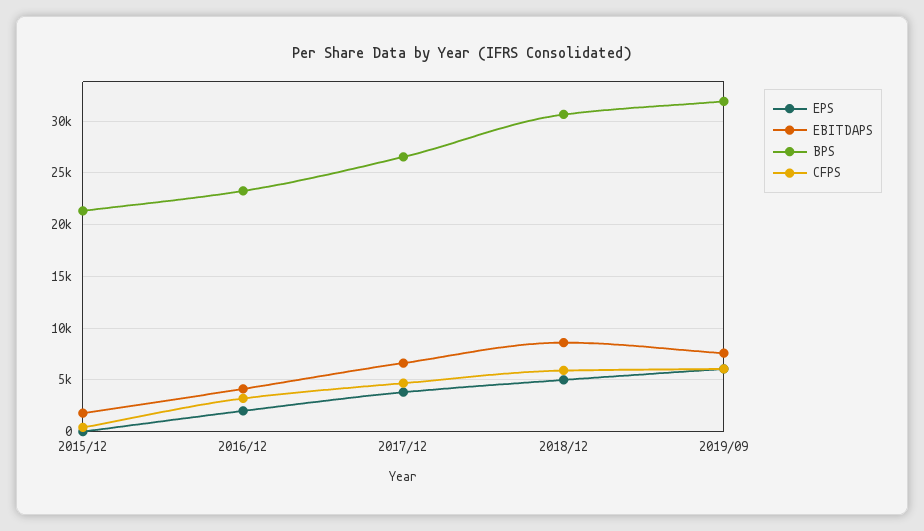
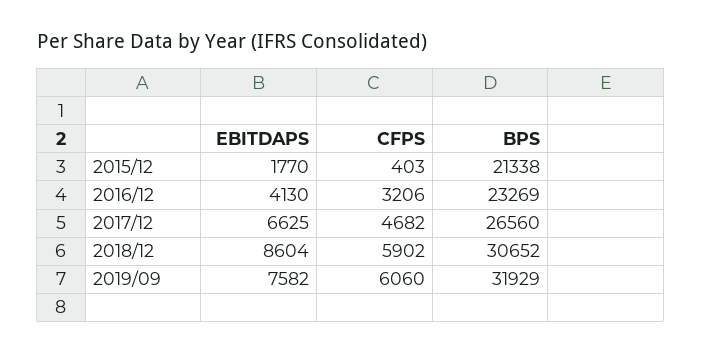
EPS, 2015/12: 0 -> none
EPS, 2016/12: 2000 -> none
EPS, 2017/12: 4000 -> none
EPS, 2018/12: 5000 -> none
EPS, 2019/09: 6000 -> none

